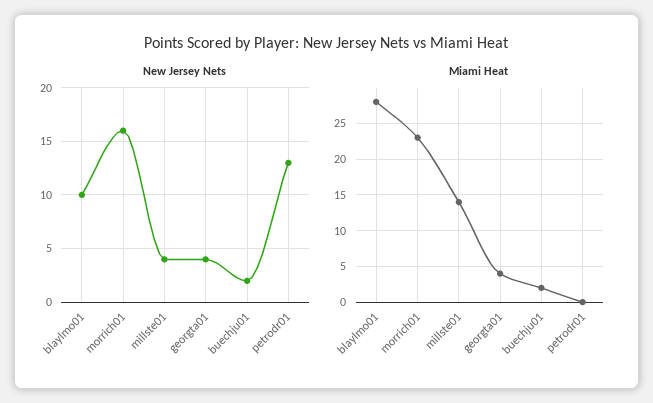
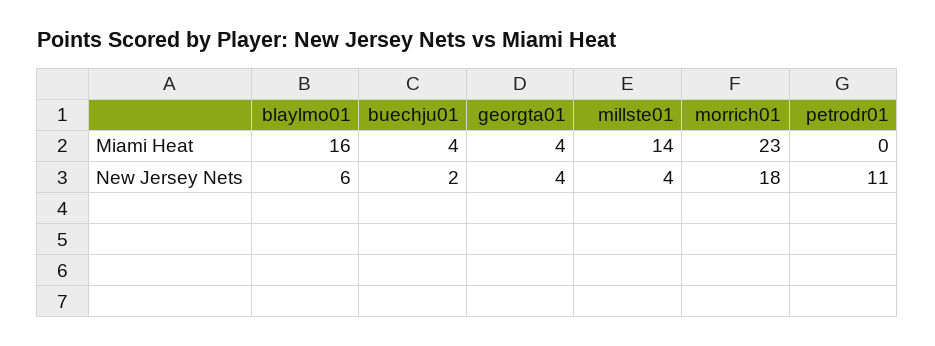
New Jersey Nets, blaylmo01: 10 -> 6
New Jersey Nets, morrich01: 16 -> 18
New Jersey Nets, petrodr01: 13 -> 11
Miami Heat, blaylmo01: 28 -> 16
Miami Heat, buechju01: 2 -> 4

